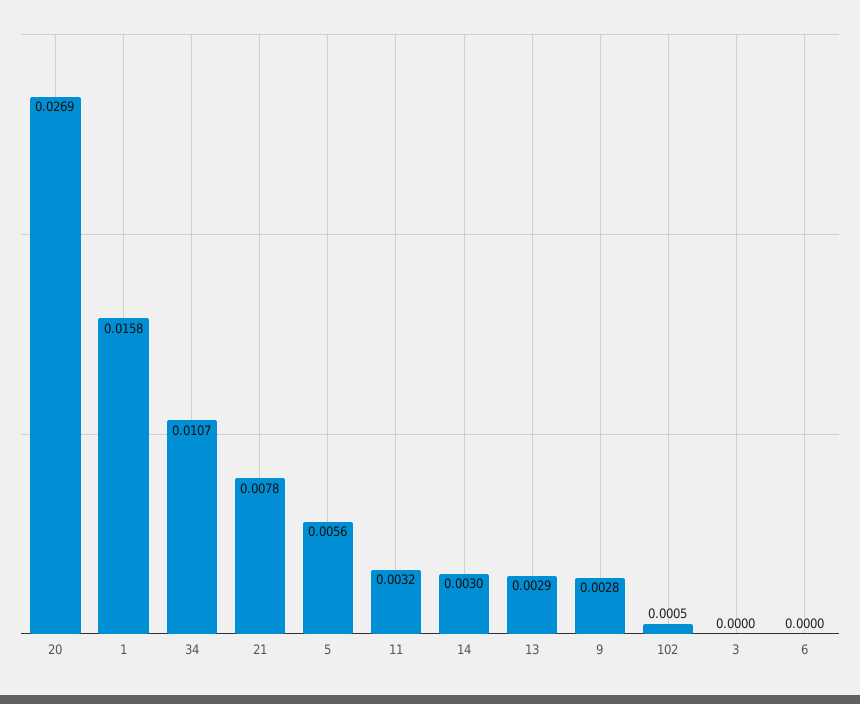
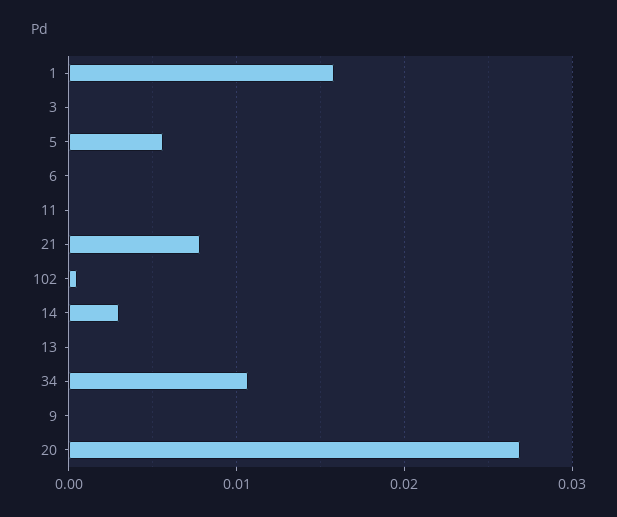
11: 0.0032 -> 0
13: 0.0029 -> 0
9: 0.0028 -> 0

